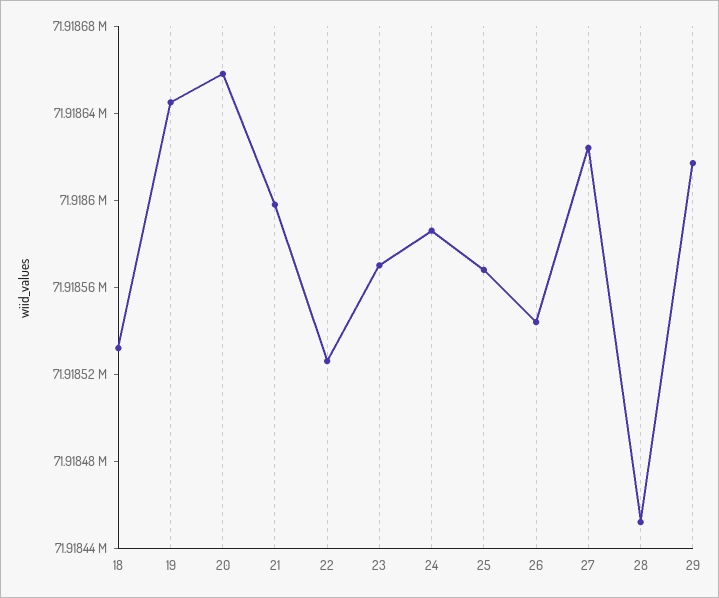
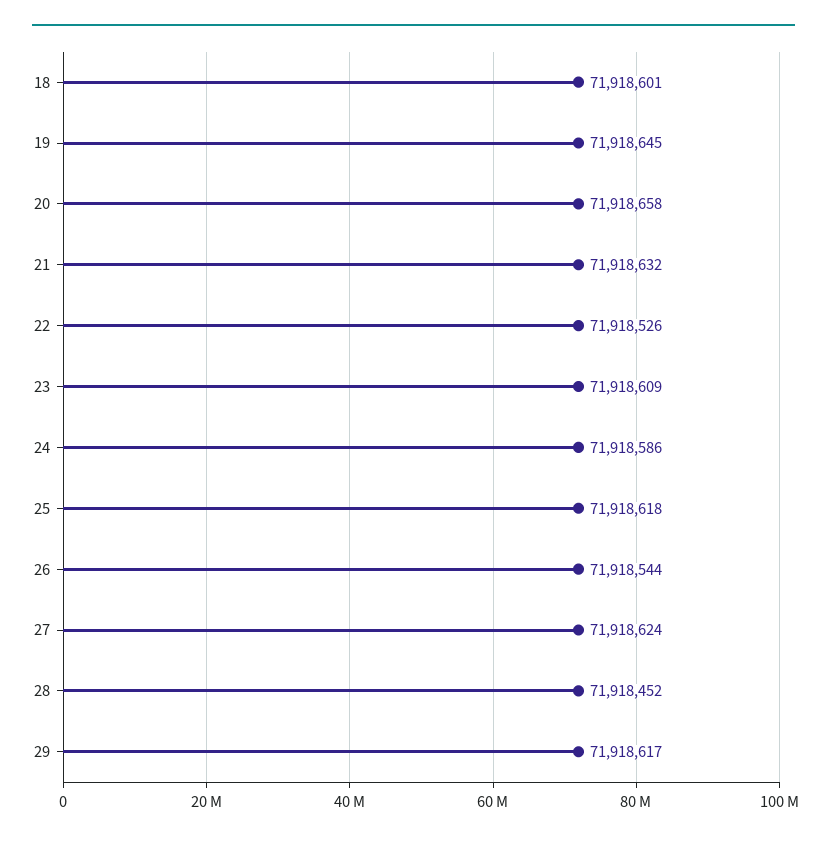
18: 71918530 -> 71918601
21: 71918600 -> 71918632
23: 71918570 -> 71918609
25: 71918570 -> 71918618

